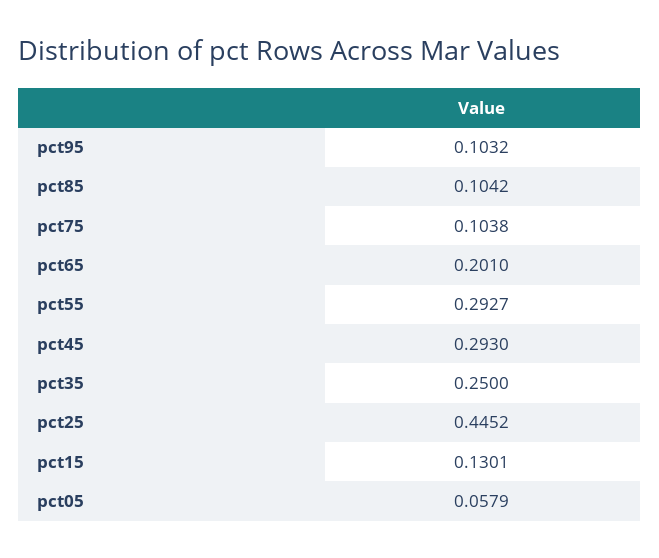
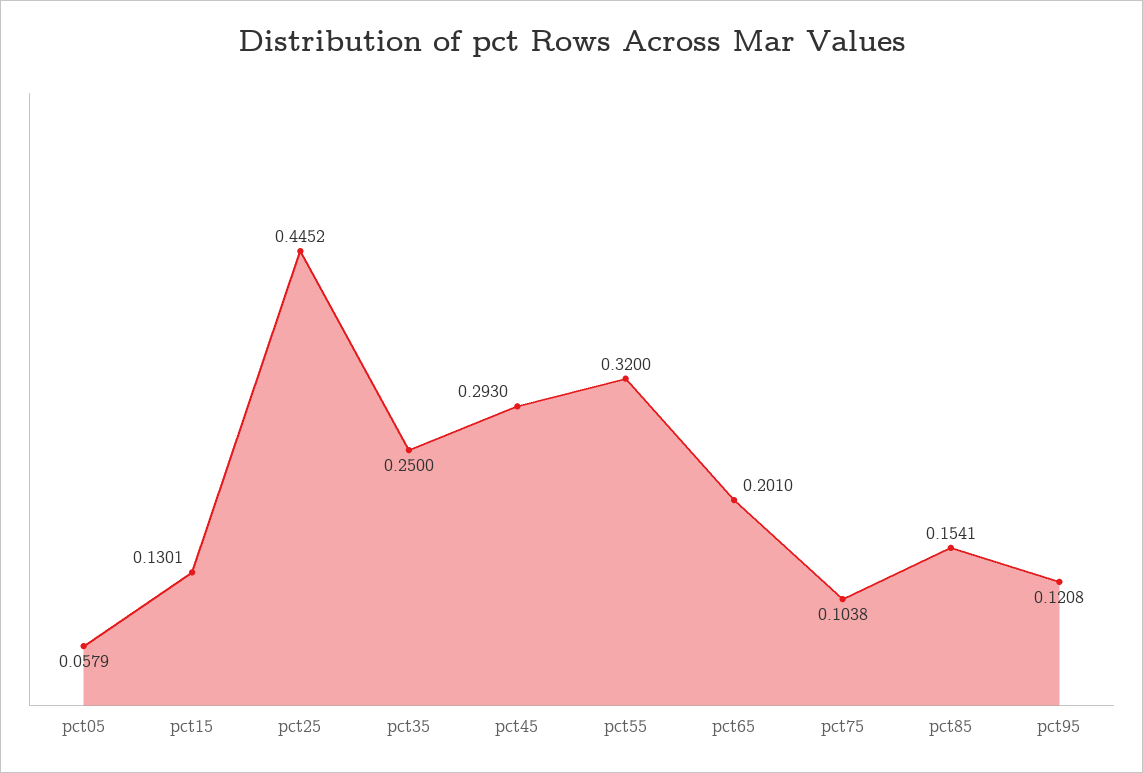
pct95: 0.1032 -> 0.1208
pct85: 0.1042 -> 0.1541
pct55: 0.2927 -> 0.32

